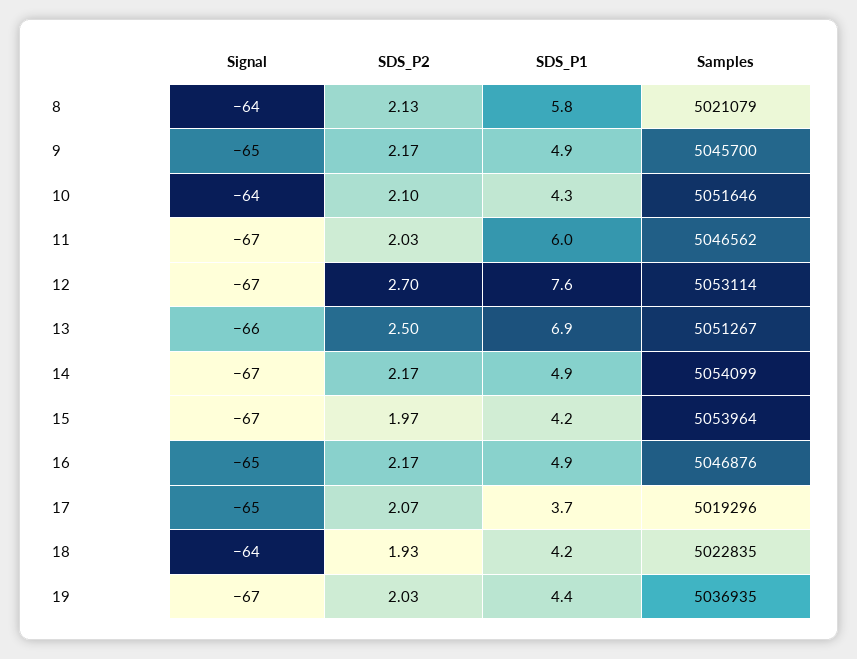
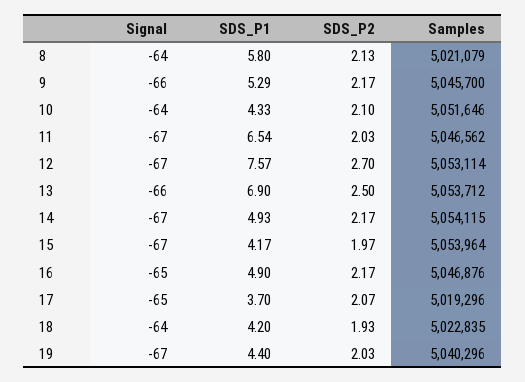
Signal, 9: -65 -> -66
SDS_P1, 9: 4.9 -> 5.29
SDS_P1, 11: 6 -> 6.54
Samples, 13: 5051267 -> 5053712
Samples, 14: 5054099 -> 5054115
Samples, 19: 5036935 -> 5040296

